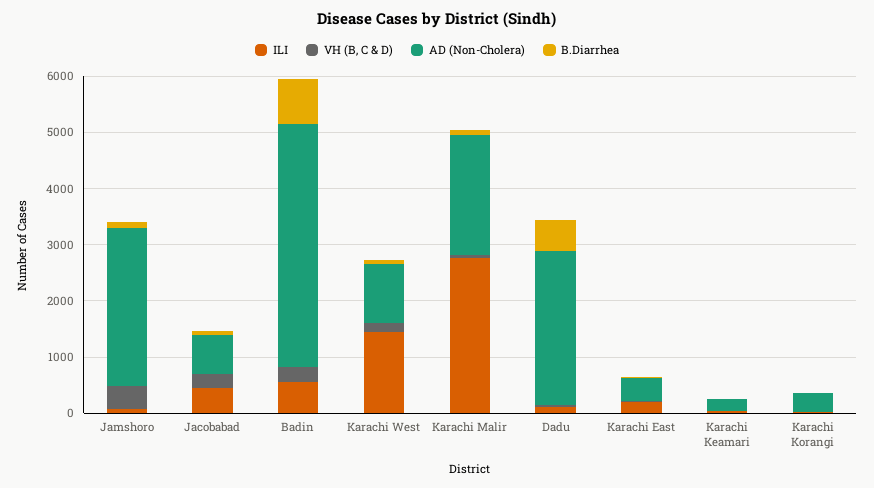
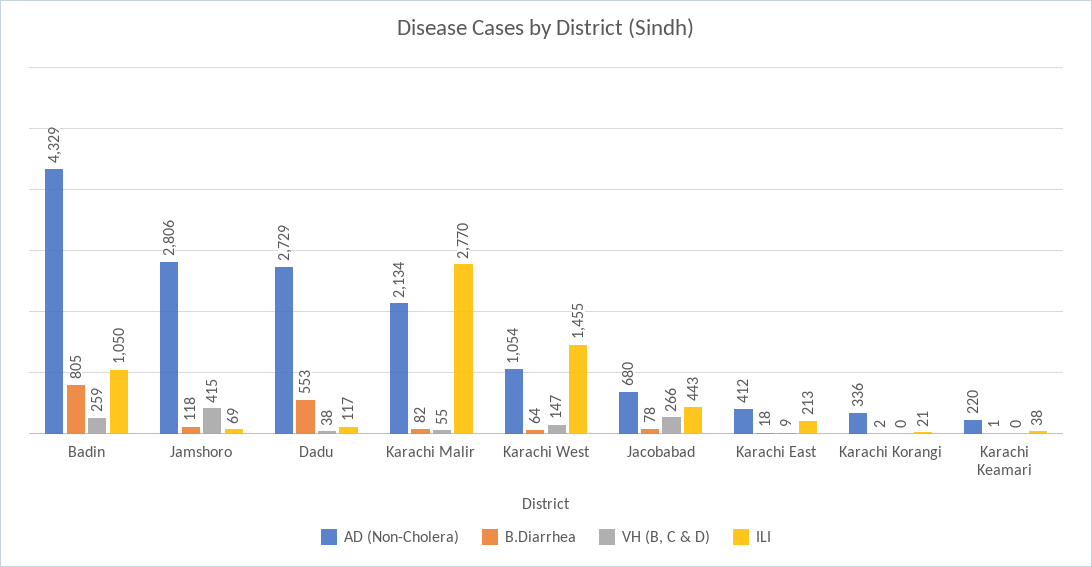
ILI, Badin: 600 -> 1050

